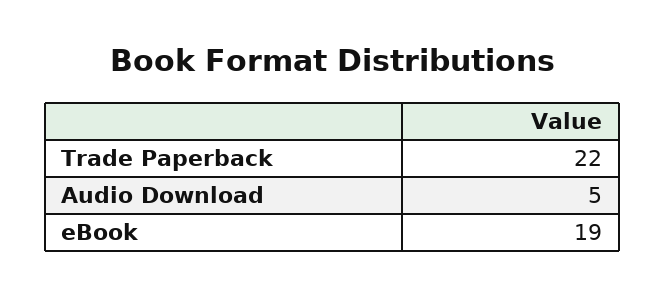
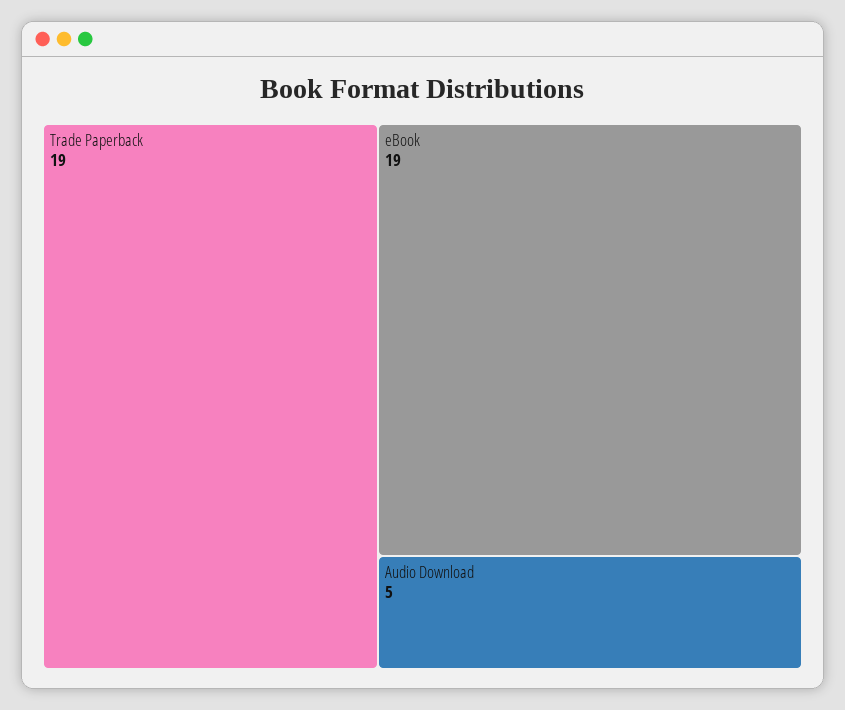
Trade Paperback: 22 -> 19

